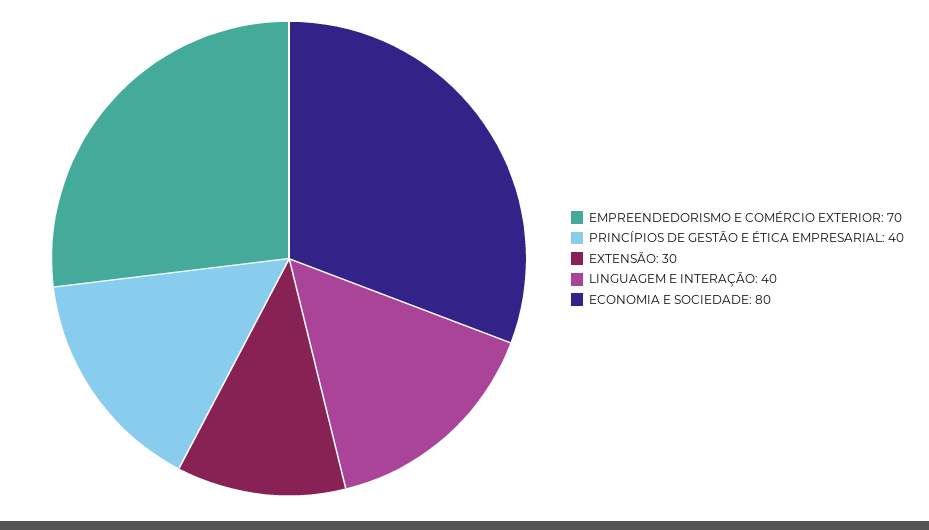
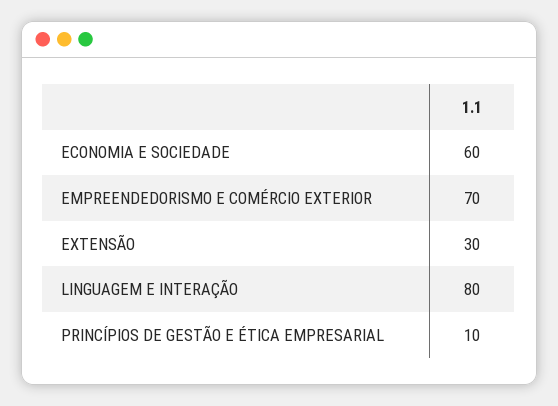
PRINCÍPIOS DE GESTÃO E ÉTICA EMPRESARIAL: 40 -> 10
LINGUAGEM E INTERAÇÃO: 40 -> 80
ECONOMIA E SOCIEDADE: 80 -> 60

